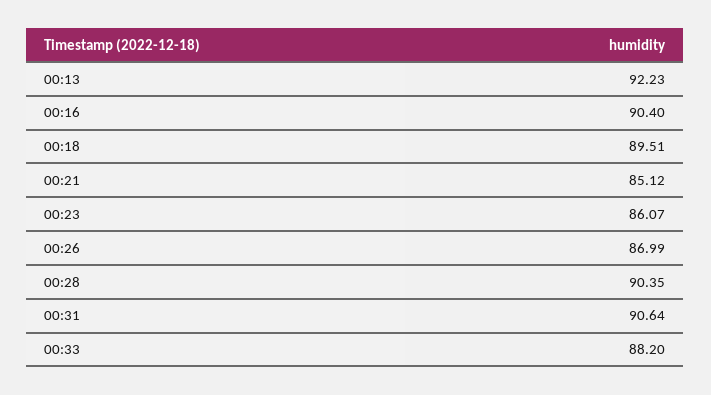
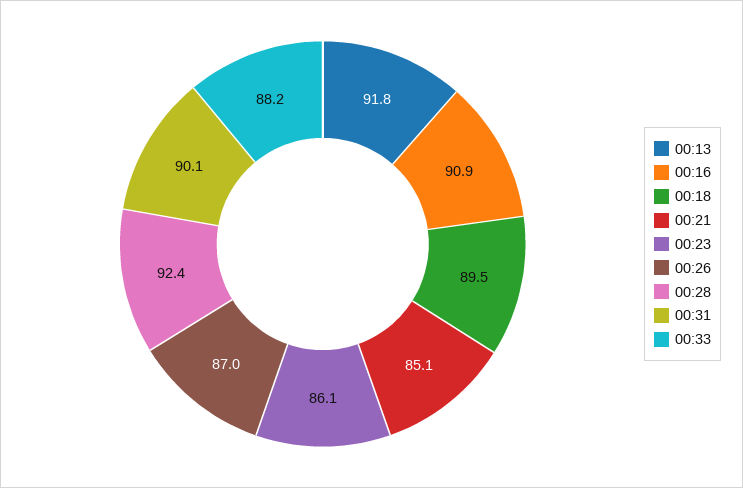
00:13: 92.23 -> 91.8
00:16: 90.4 -> 90.9
00:28: 90.35 -> 92.4
00:31: 90.64 -> 90.1

